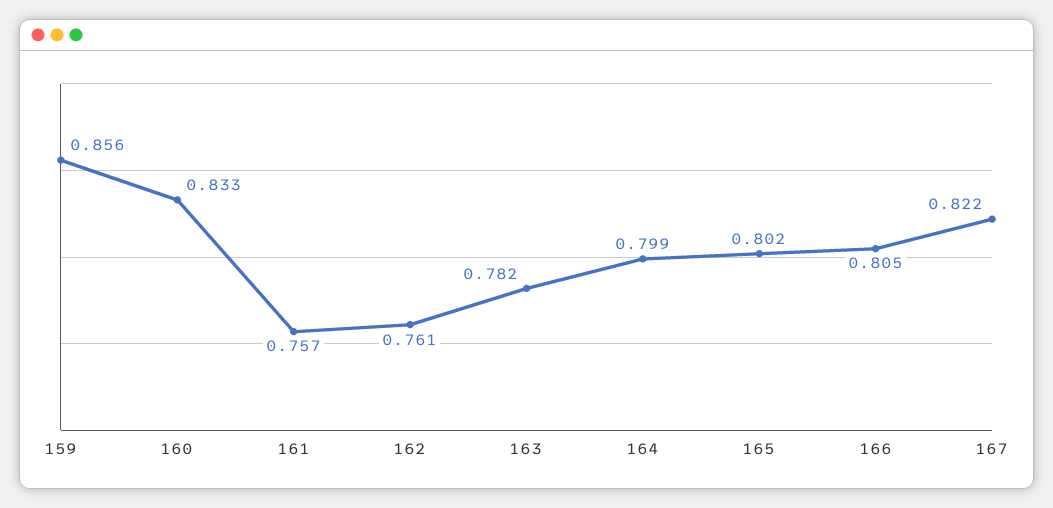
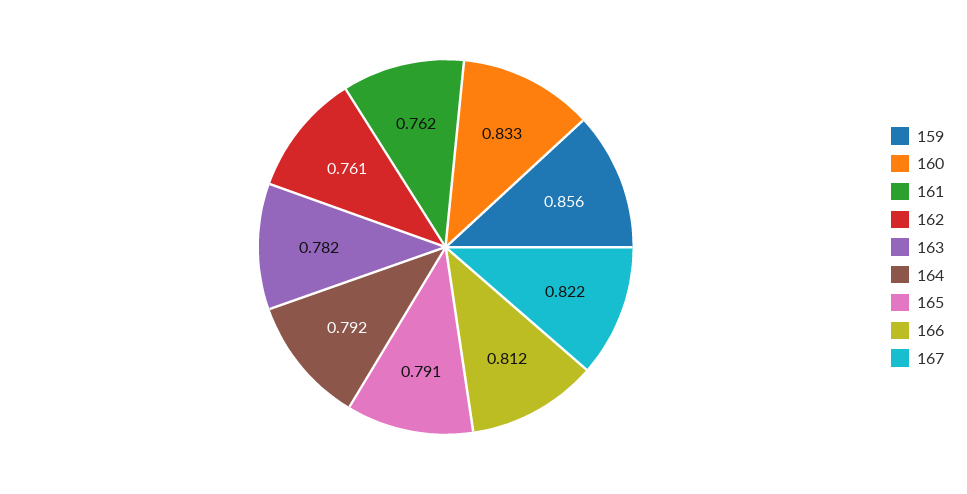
161: 0.757 -> 0.762
164: 0.799 -> 0.792
165: 0.802 -> 0.791
166: 0.805 -> 0.812

